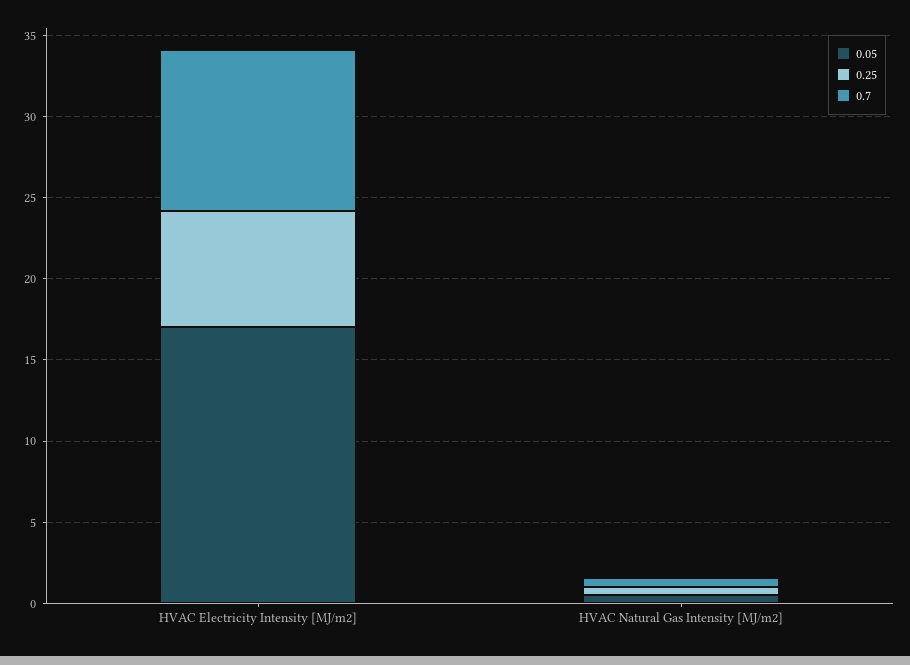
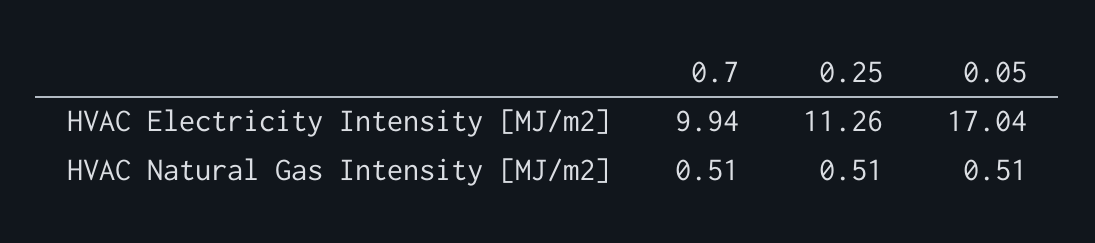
0.25, HVAC Electricity Intensity [MJ/m2]: 7 -> 11.26

